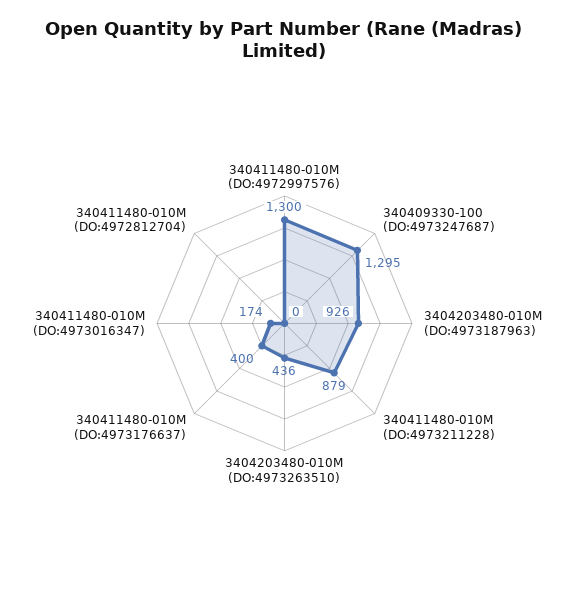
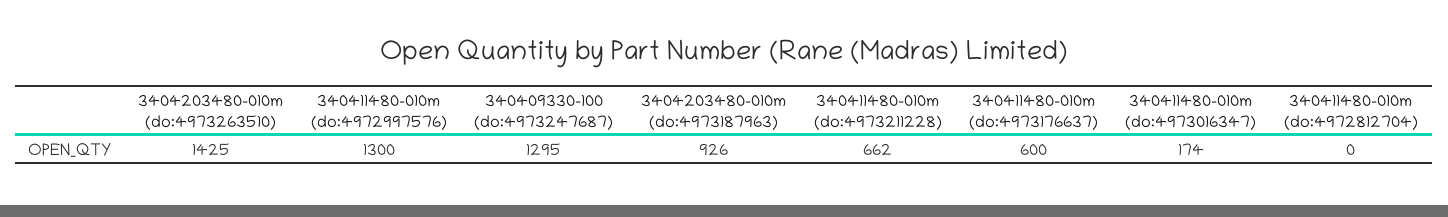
340411480-010M (DO:4973211228): 879 -> 662
3404203480-010M (DO:4973263510): 436 -> 1425
340411480-010M (DO:4973176637): 400 -> 600

